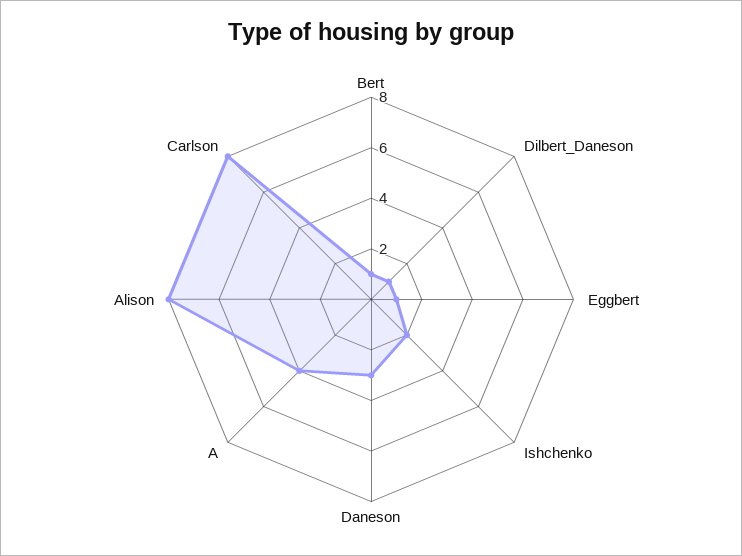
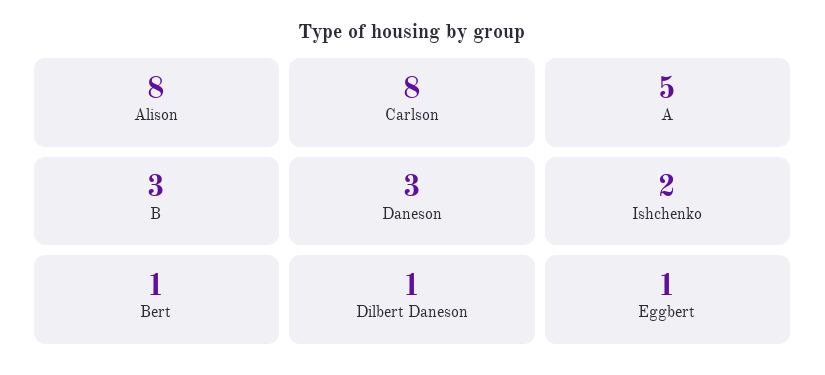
A: 4 -> 5
B: none -> 3

